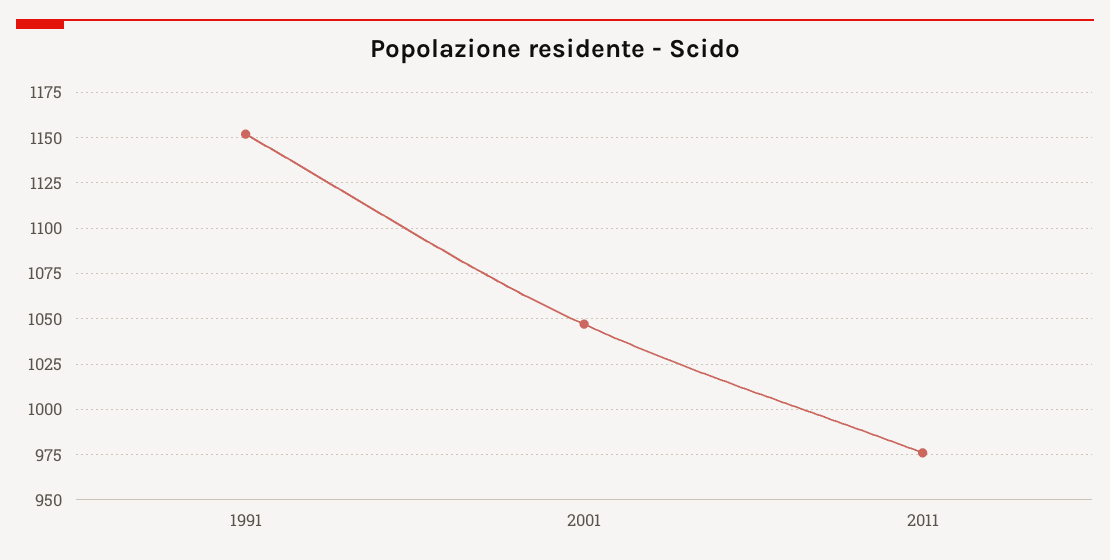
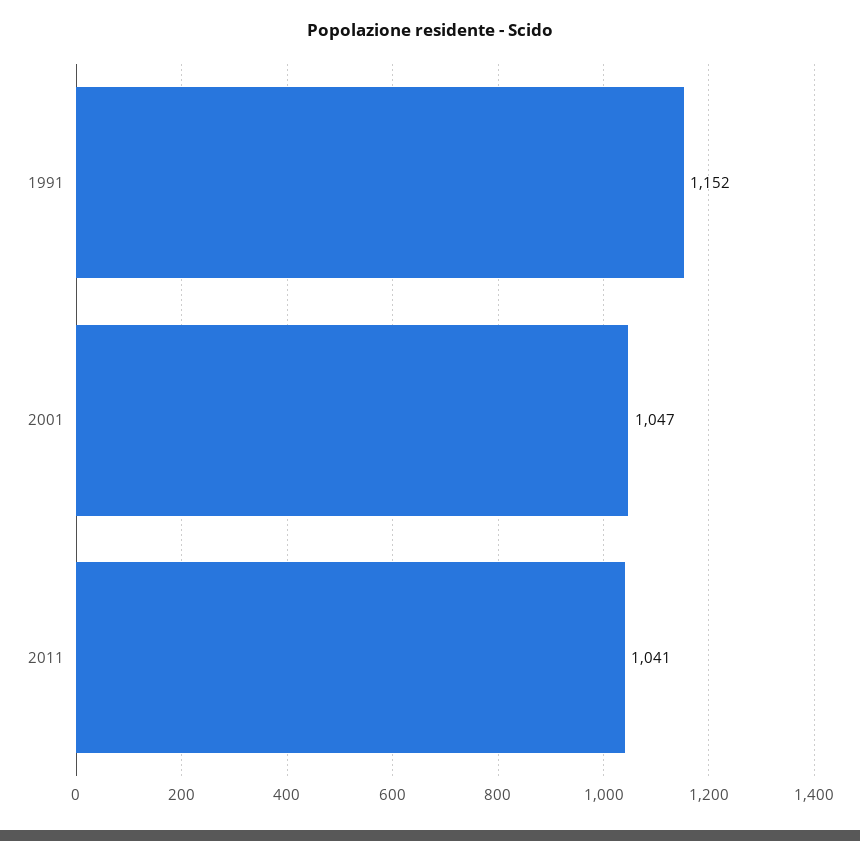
2011: 975 -> 1041

